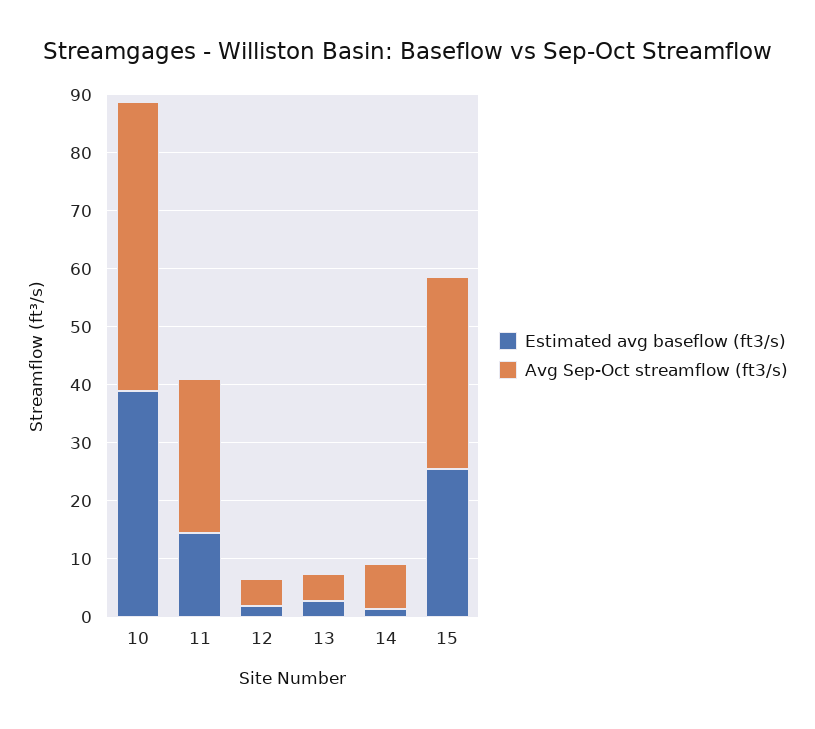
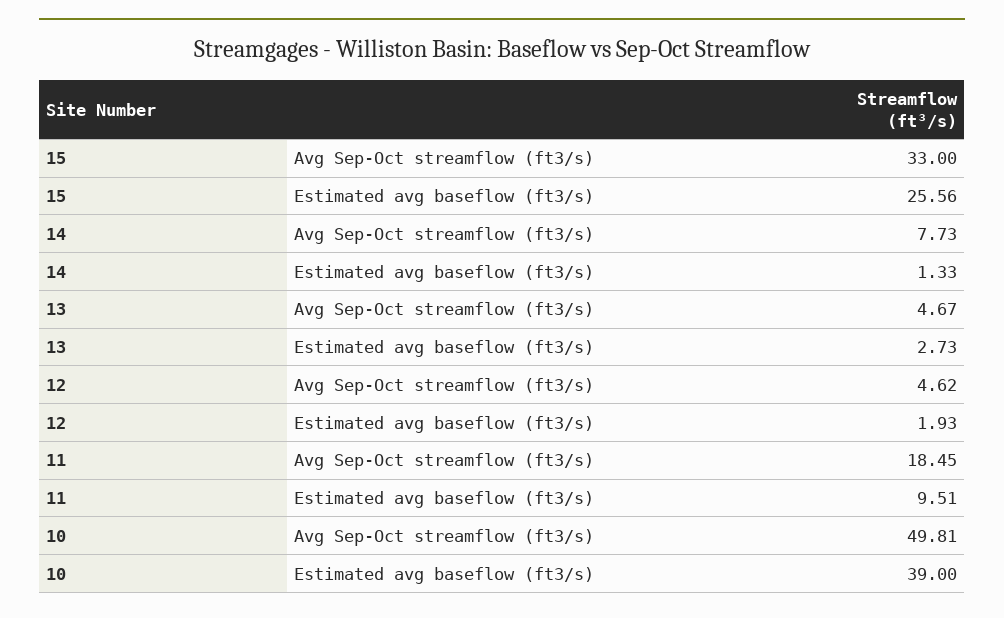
Estimated avg baseflow (ft3/s), 11: 14 -> 9.51
Avg Sep-Oct streamflow (ft3/s), 11: 26 -> 18.45

